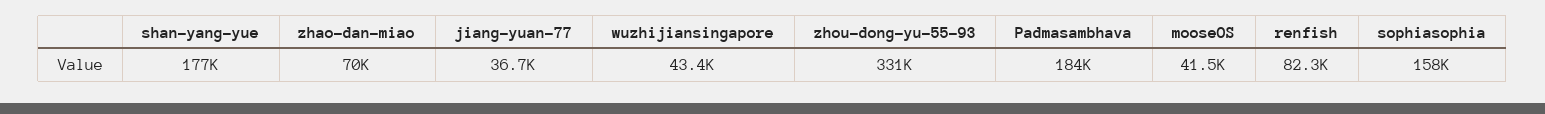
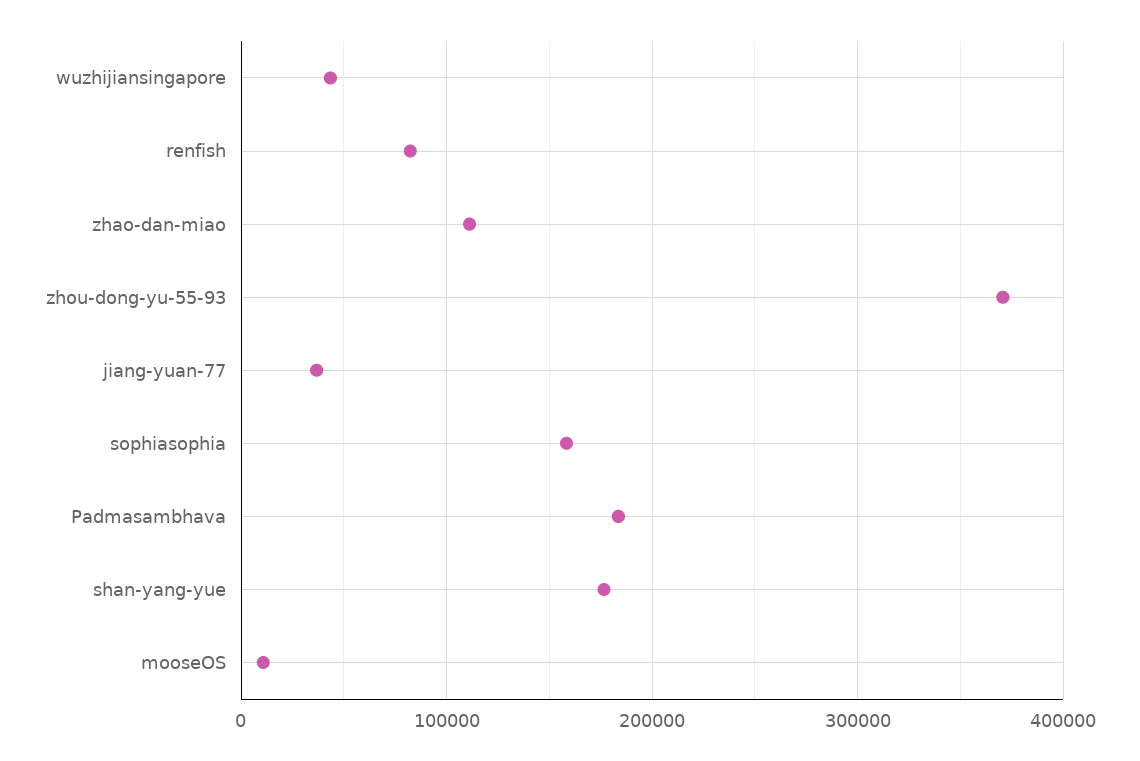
zhao-dan-miao: 70000 -> 110000
zhou-dong-yu-55-93: 331000 -> 370000
mooseOS: 41500 -> 10000

